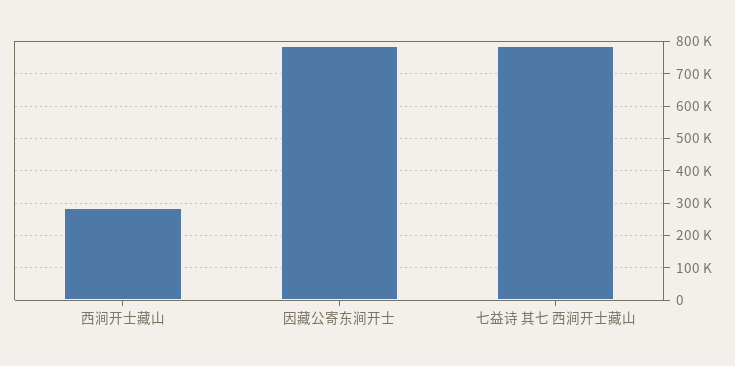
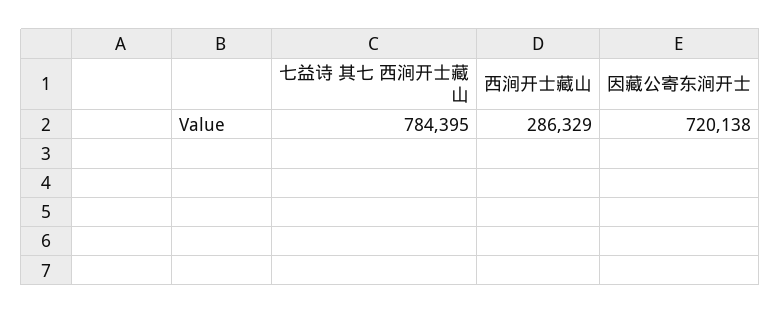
因藏公寄东涧开士: 780000 -> 720138

